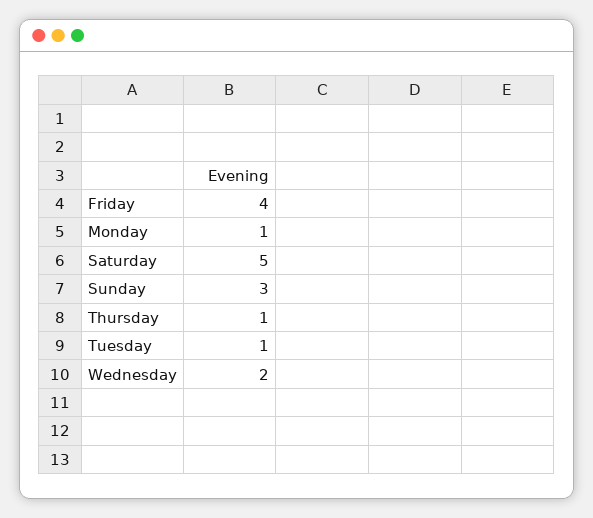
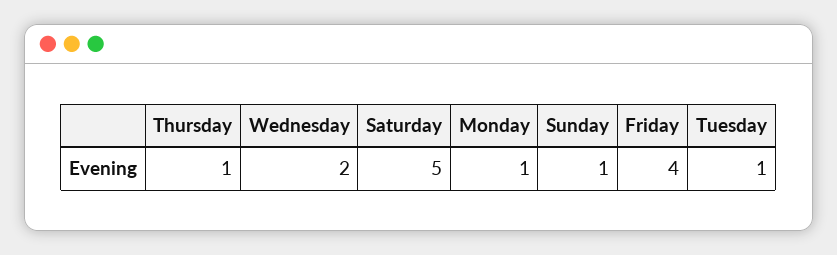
Sunday: 3 -> 1

